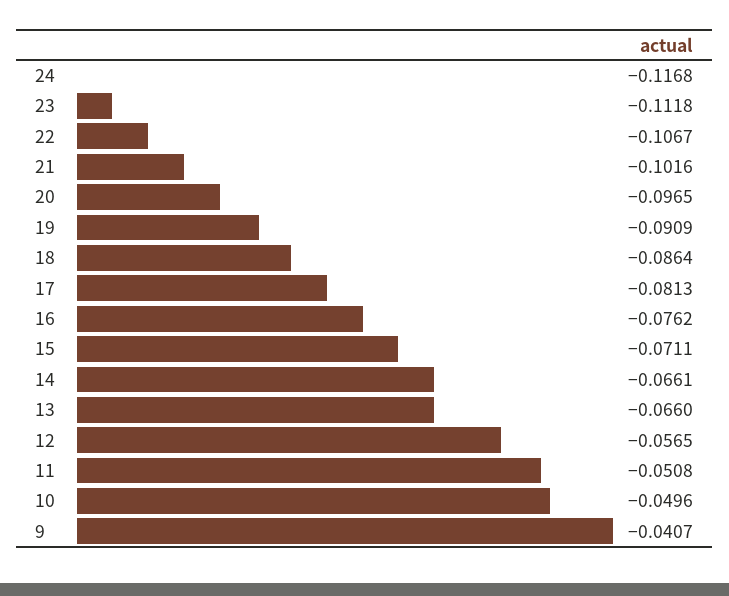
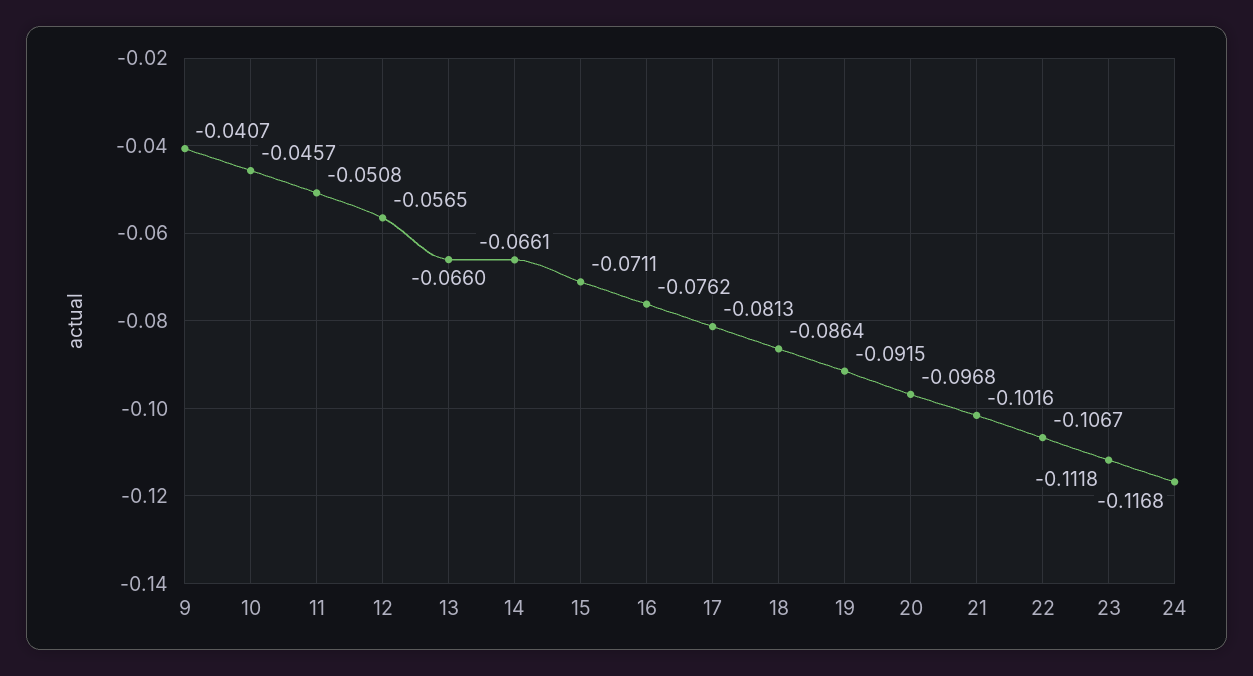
20: -0.0965 -> -0.0968
19: -0.0909 -> -0.0915
10: -0.0496 -> -0.0457

